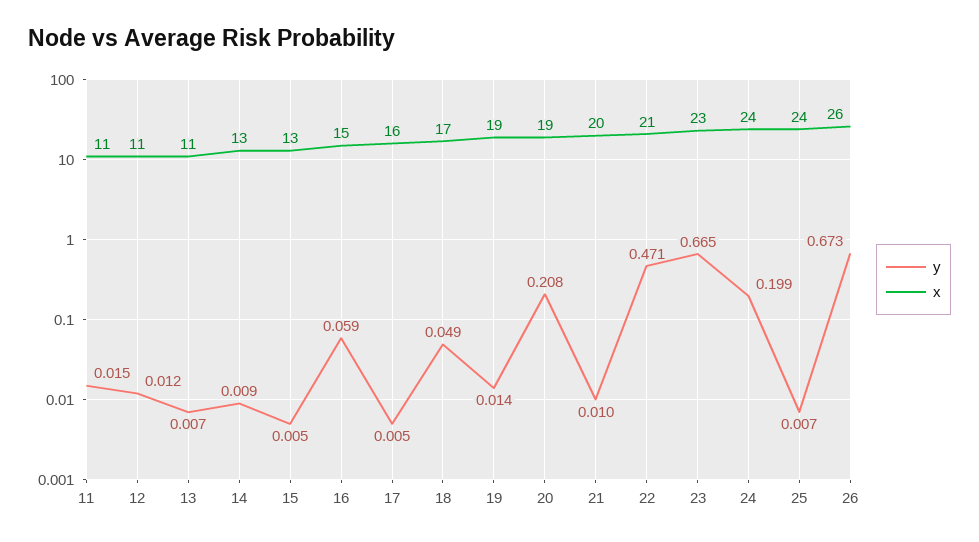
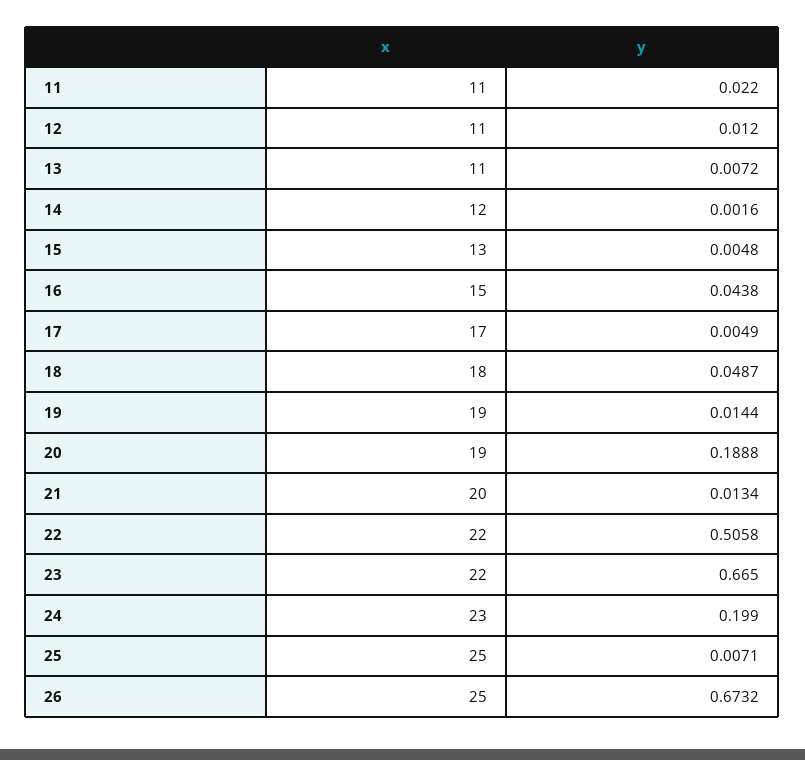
y, 11: 0.015 -> 0.022
y, 14: 0.009 -> 0.0016
x, 14: 13 -> 12
y, 16: 0.059 -> 0.0438
x, 17: 16 -> 17
x, 18: 17 -> 18
y, 20: 0.208 -> 0.1888
y, 21: 0.01 -> 0.0134
y, 22: 0.471 -> 0.5058
x, 22: 21 -> 22
x, 23: 23 -> 22
x, 24: 24 -> 23
x, 25: 24 -> 25
x, 26: 26 -> 25

